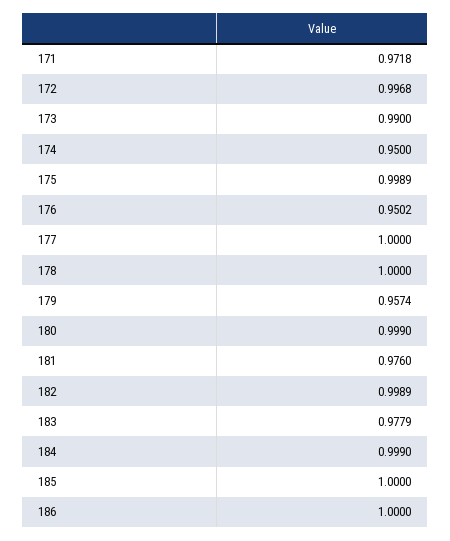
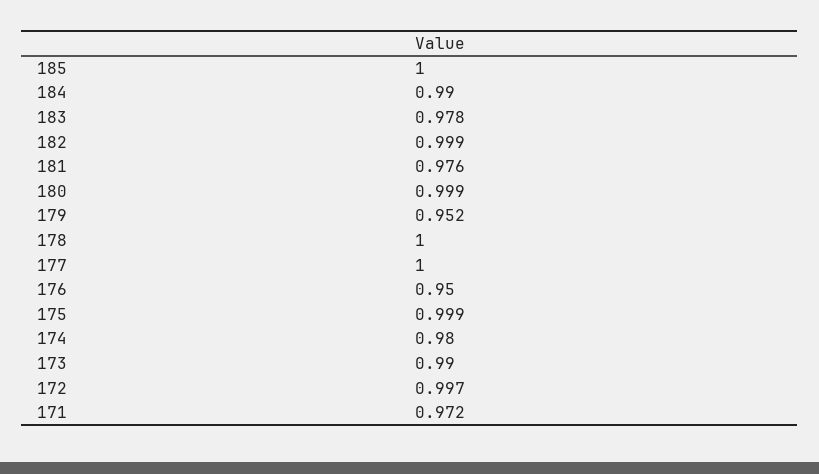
174: 0.95 -> 0.98
179: 0.9574 -> 0.952
184: 0.999 -> 0.99
186: 1 -> none

